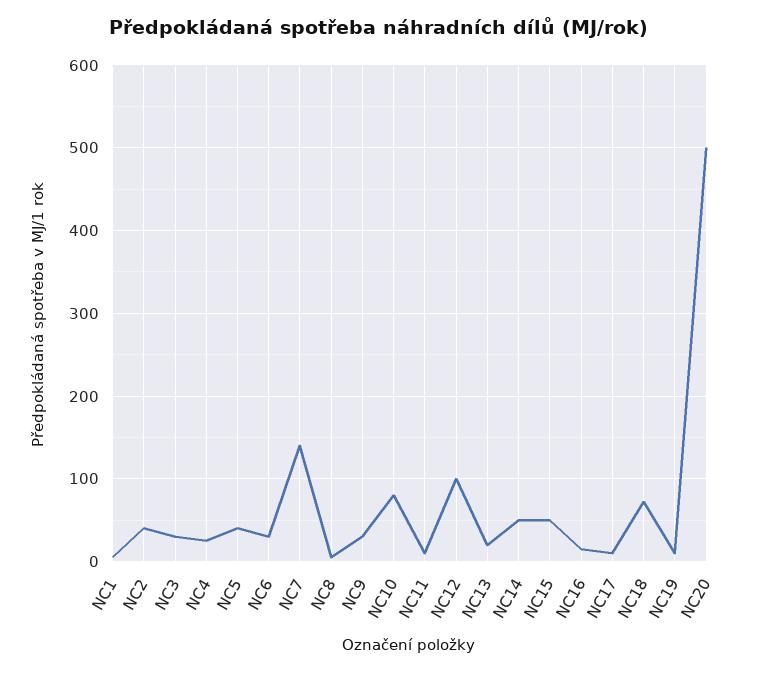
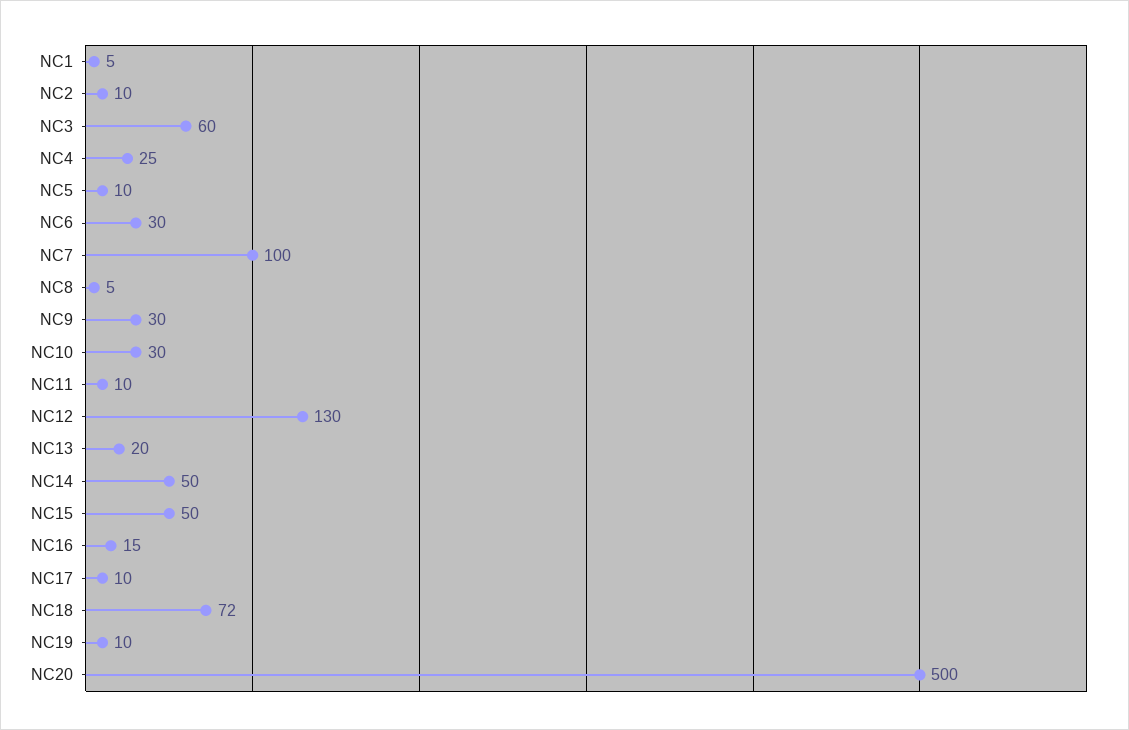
NC2: 40 -> 10
NC3: 30 -> 60
NC5: 40 -> 10
NC7: 140 -> 100
NC10: 80 -> 30
NC12: 100 -> 130

